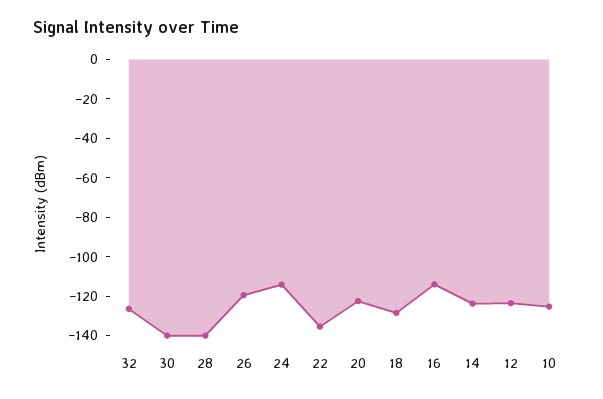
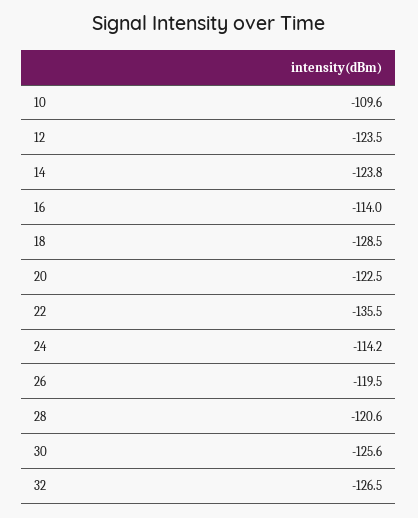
30: -140 -> -125.6
28: -140 -> -120.6
10: -125 -> -109.6

